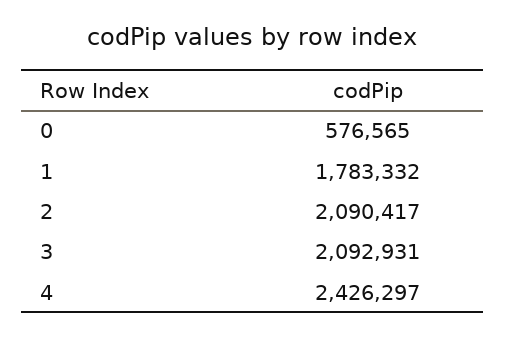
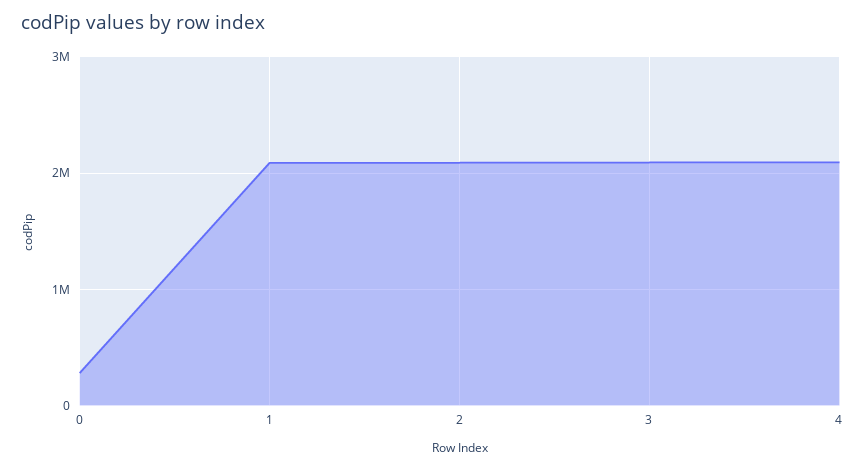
0: 576565 -> 300000
1: 1783332 -> 2100000
4: 2426297 -> 2100000

